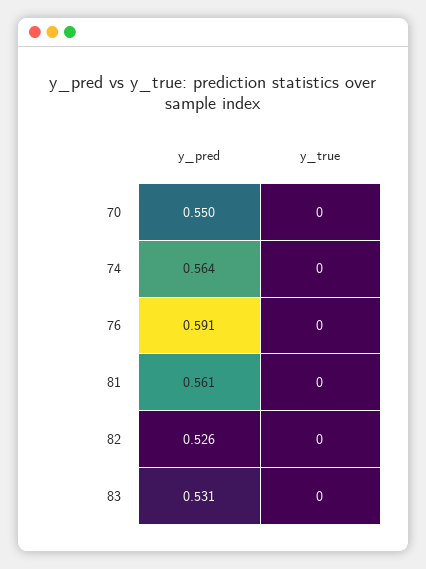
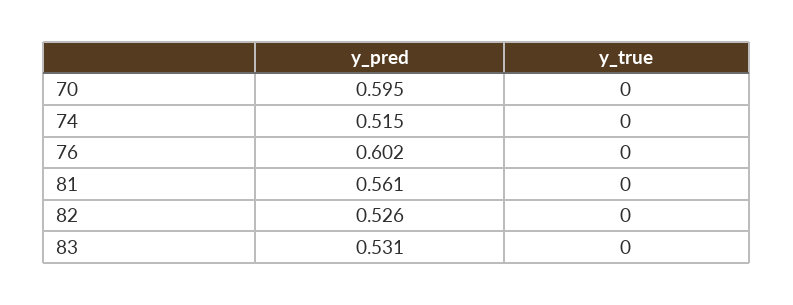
y_pred, 70: 0.55 -> 0.595
y_pred, 74: 0.564 -> 0.515
y_pred, 76: 0.591 -> 0.602

